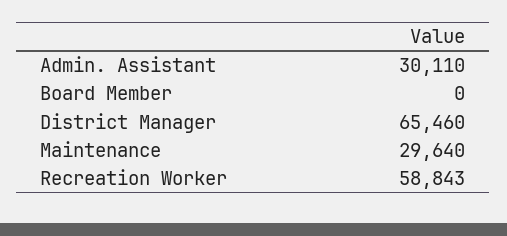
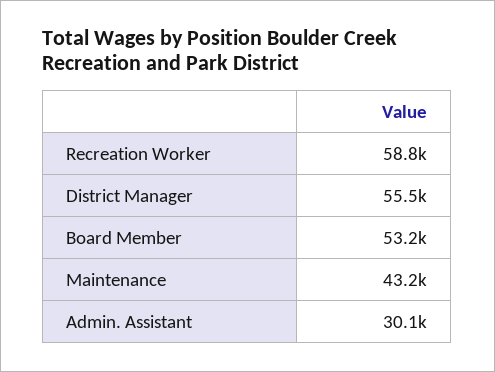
Board Member: 0 -> 53200
District Manager: 65460 -> 55500
Maintenance: 29640 -> 43200

